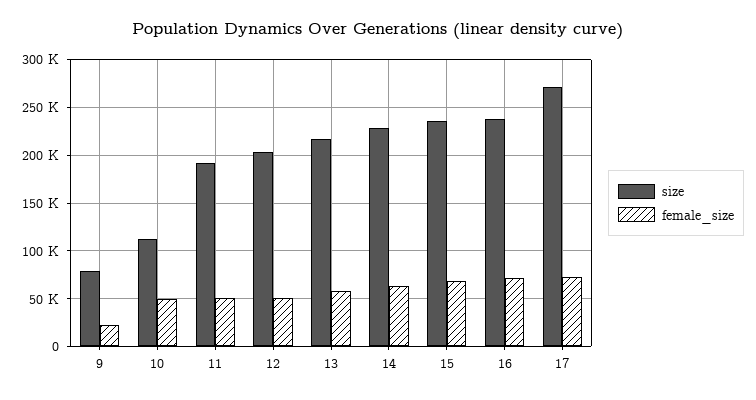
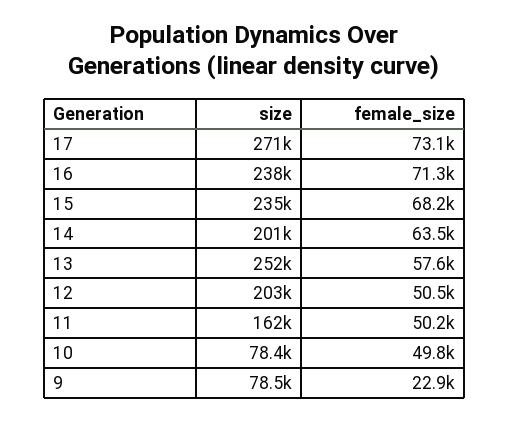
size, 10: 110000 -> 78400
size, 11: 190000 -> 162000
size, 13: 220000 -> 252000
size, 14: 230000 -> 201000

